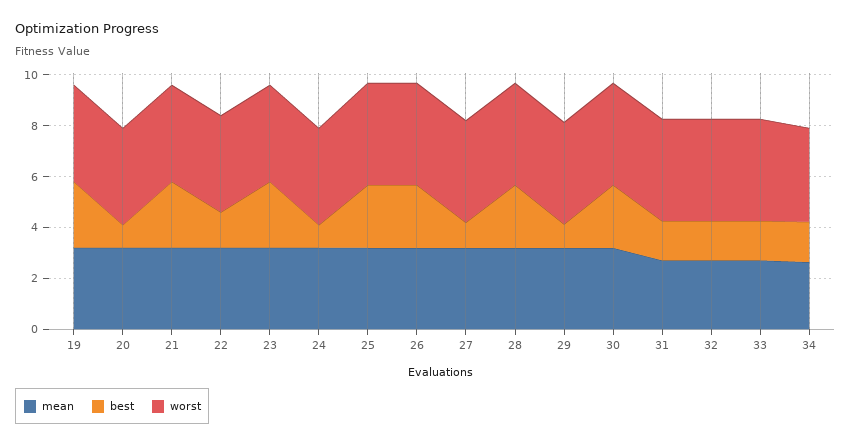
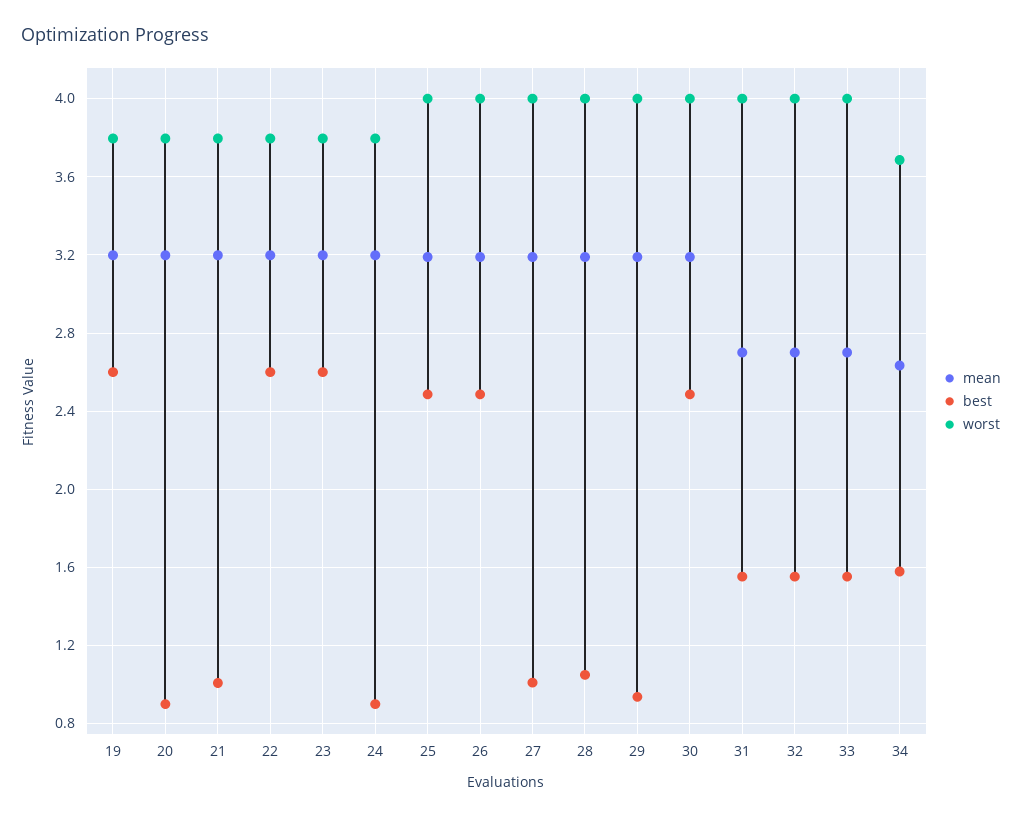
best, 21: 2.5 -> 1
best, 22: 1.5 -> 2.6
best, 28: 2.5 -> 1.05

